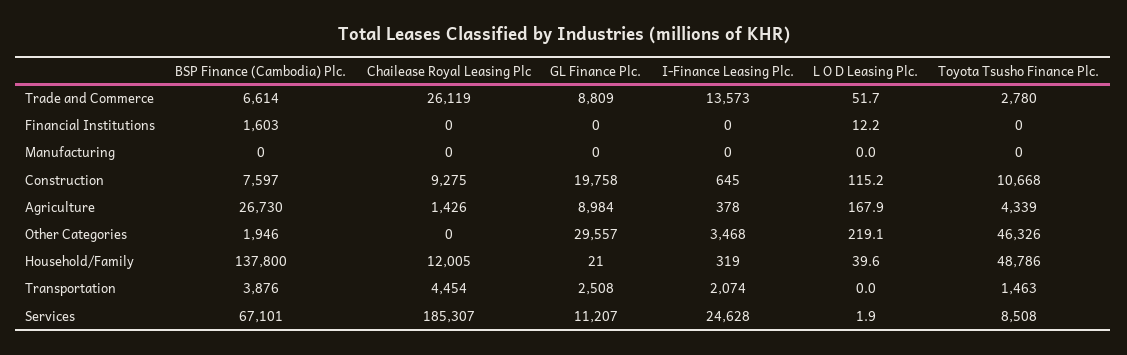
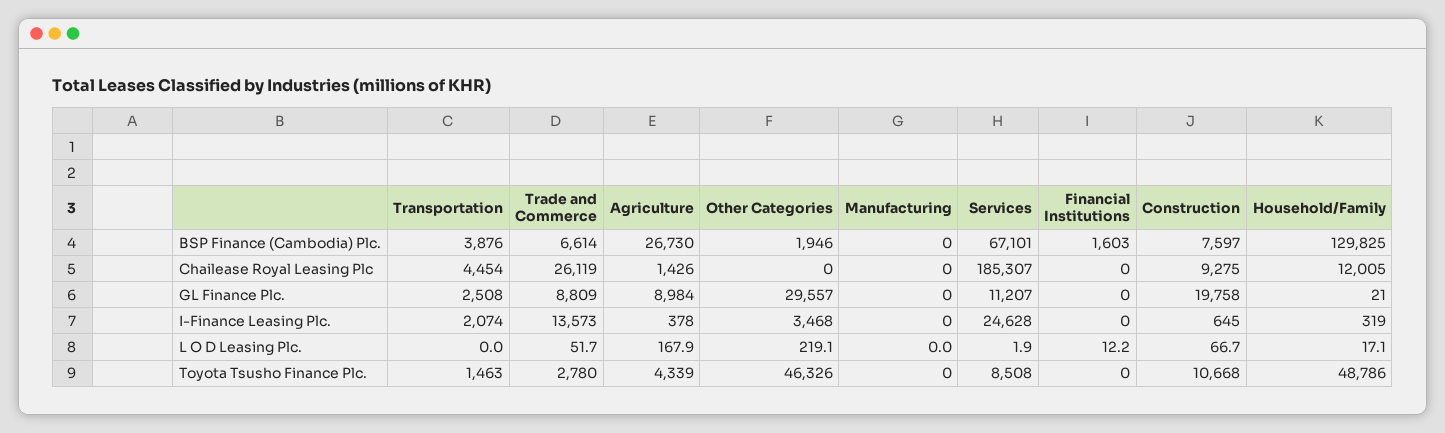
L O D Leasing Plc., Construction: 115.2 -> 66.7
BSP Finance (Cambodia) Plc., Household/Family: 137800 -> 129825
L O D Leasing Plc., Household/Family: 39.6 -> 17.1

